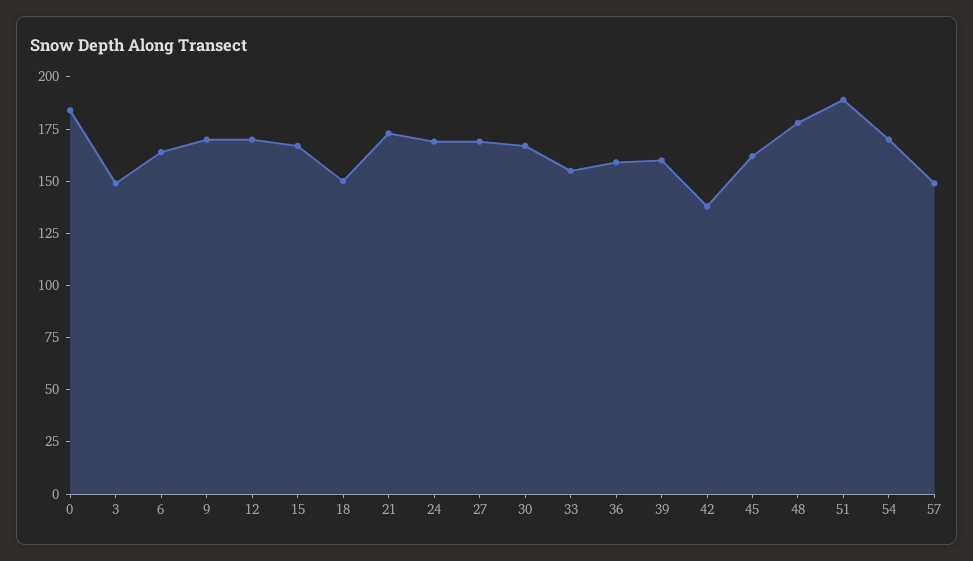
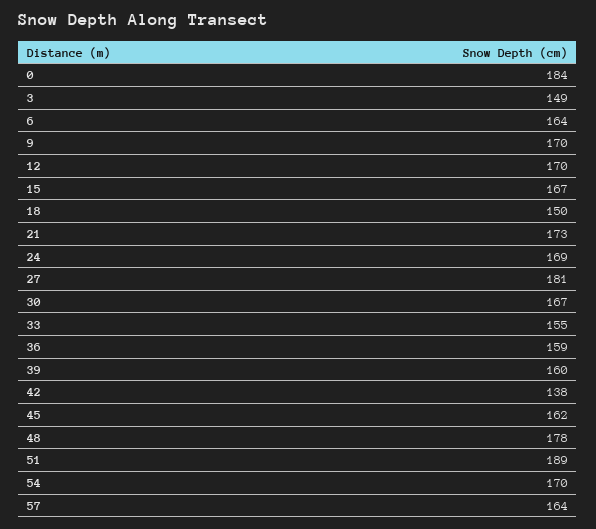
27: 170 -> 181
57: 150 -> 164

